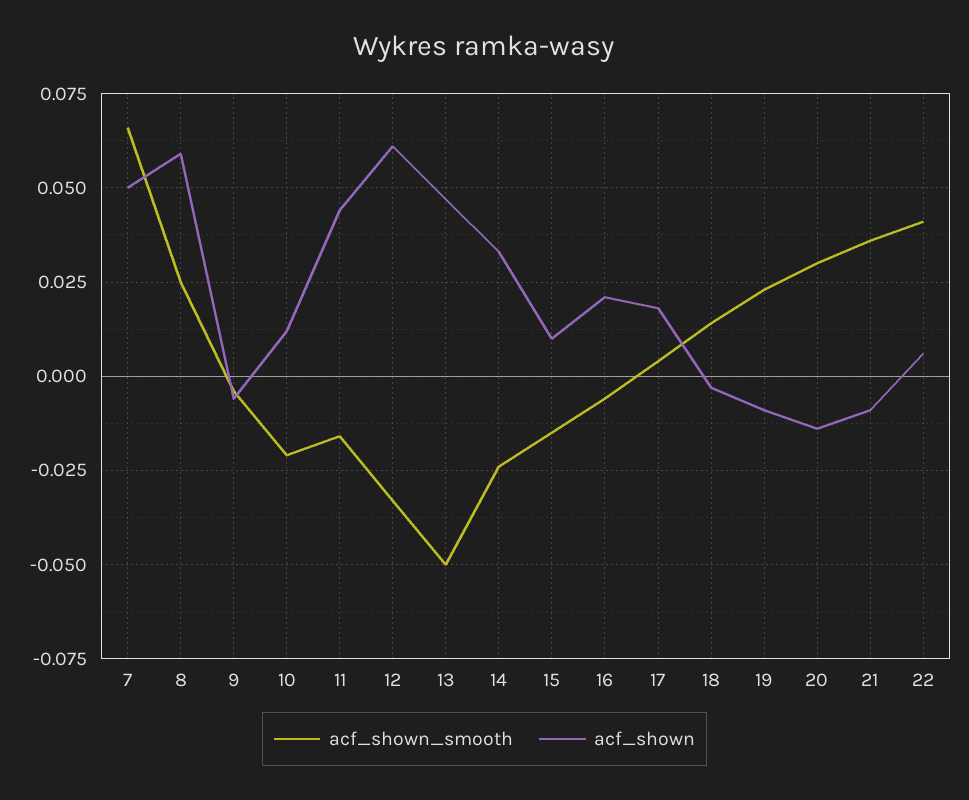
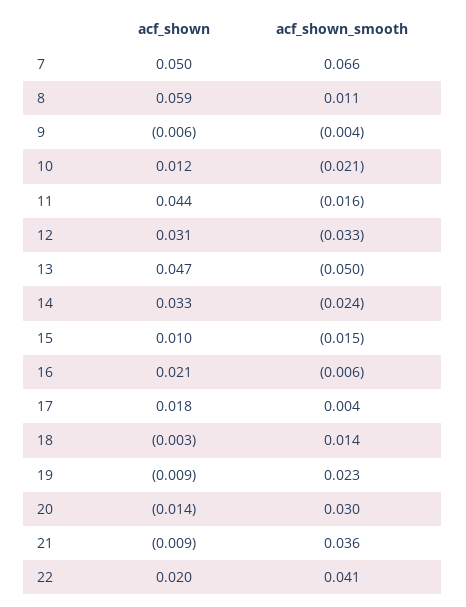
acf_shown_smooth, 8: 0.025 -> 0.011
acf_shown, 12: 0.06 -> 0.031
acf_shown, 22: 0.005 -> 0.02

